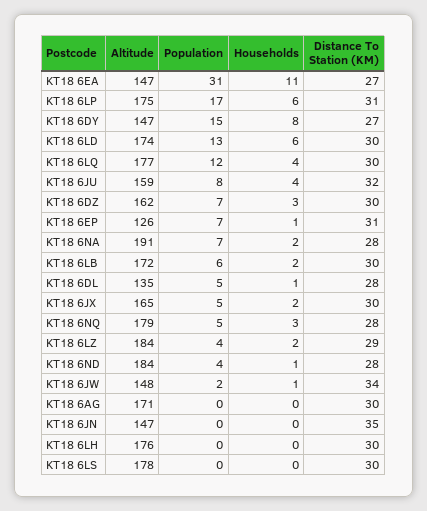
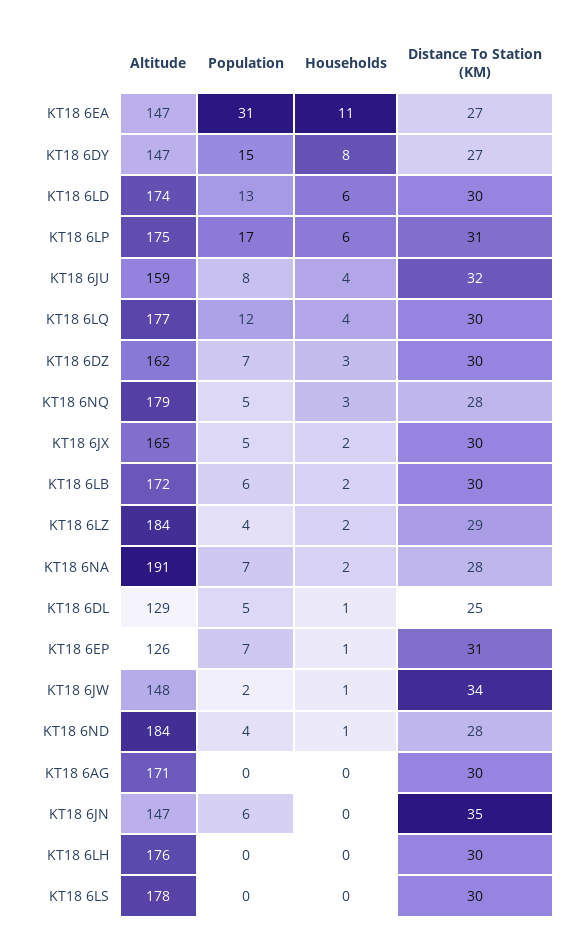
Altitude, KT18 6DL: 135 -> 129
Distance To Station (KM), KT18 6DL: 28 -> 25
Population, KT18 6JN: 0 -> 6

